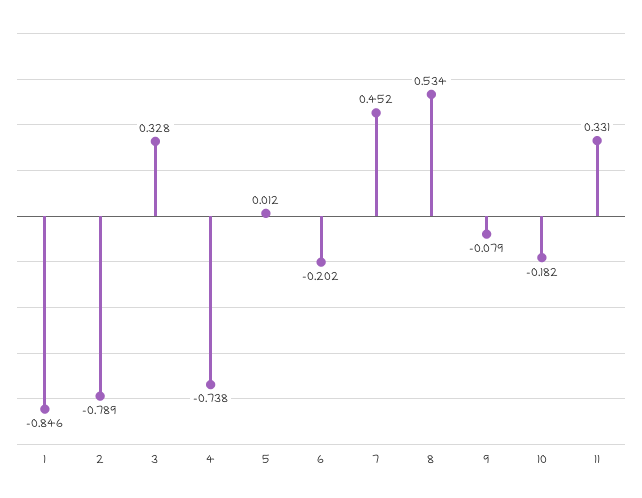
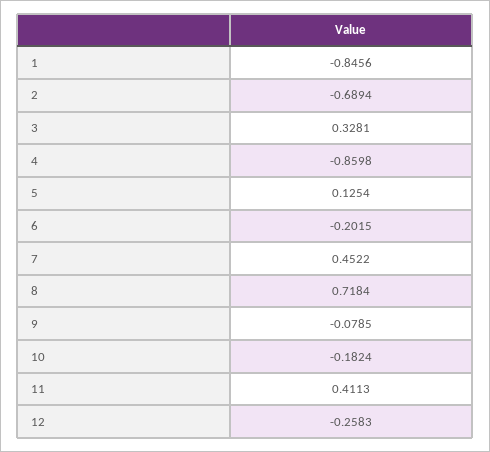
2: -0.789 -> -0.6894
4: -0.738 -> -0.8598
5: 0.012 -> 0.1254
8: 0.534 -> 0.7184
11: 0.331 -> 0.4113
12: none -> -0.2583

